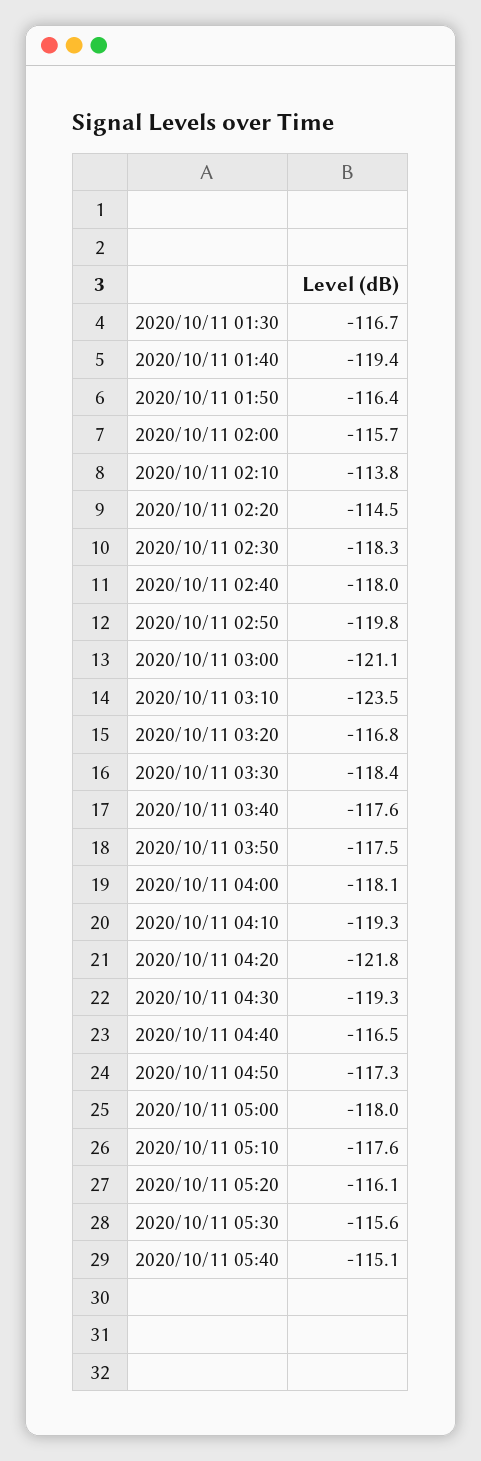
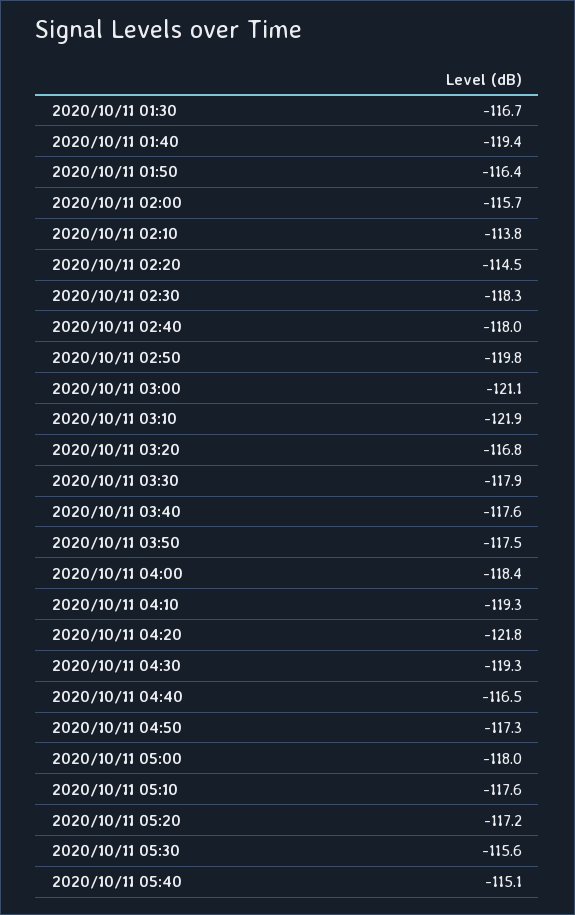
2020/10/11 03:10: -123.5 -> -121.9
2020/10/11 03:30: -118.4 -> -117.9
2020/10/11 04:00: -118.1 -> -118.4
2020/10/11 05:20: -116.1 -> -117.2

